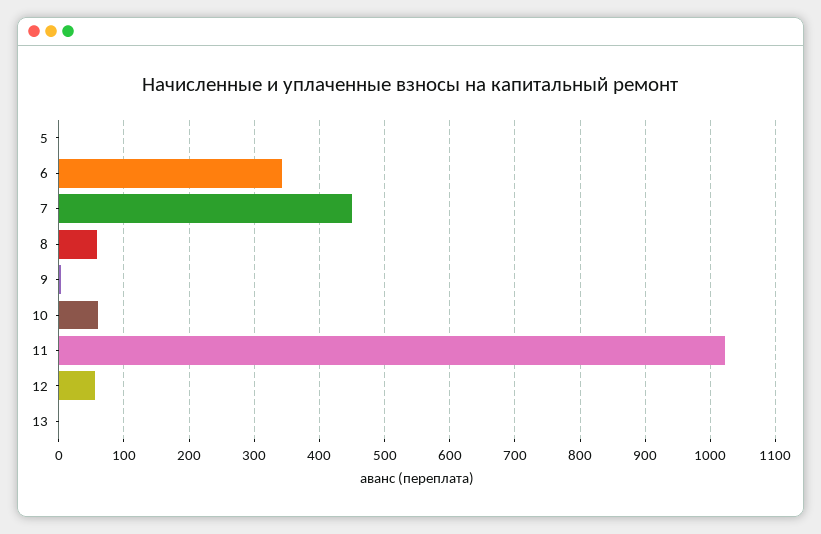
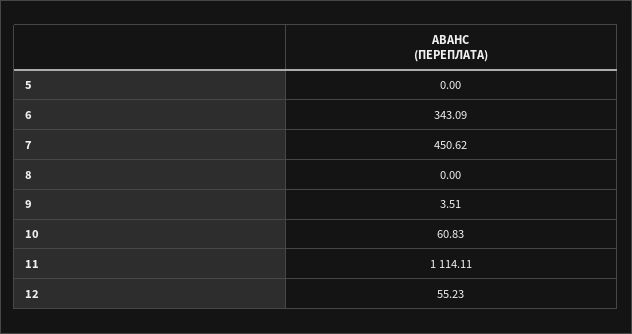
8: 60 -> 0
11: 1020 -> 1114.11
13: 0 -> none

